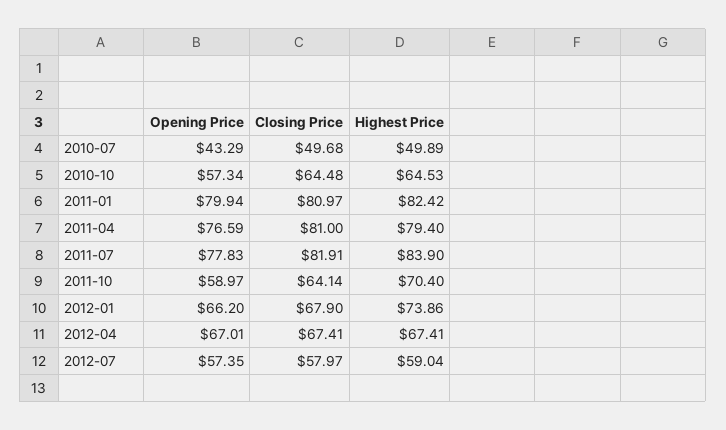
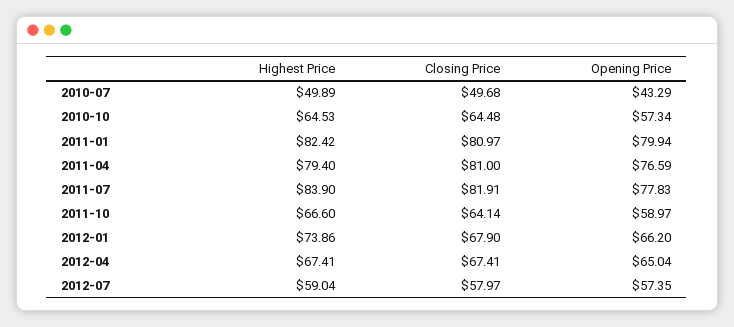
Highest Price, 2011-10: 70.4 -> 66.6
Opening Price, 2012-04: 67.01 -> 65.04

